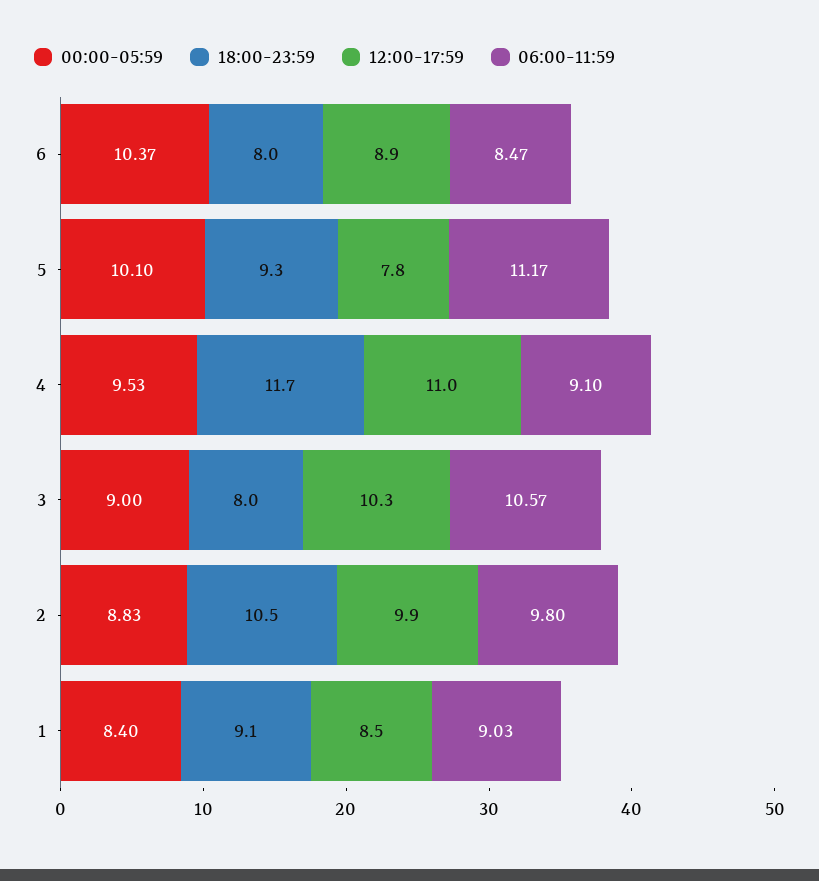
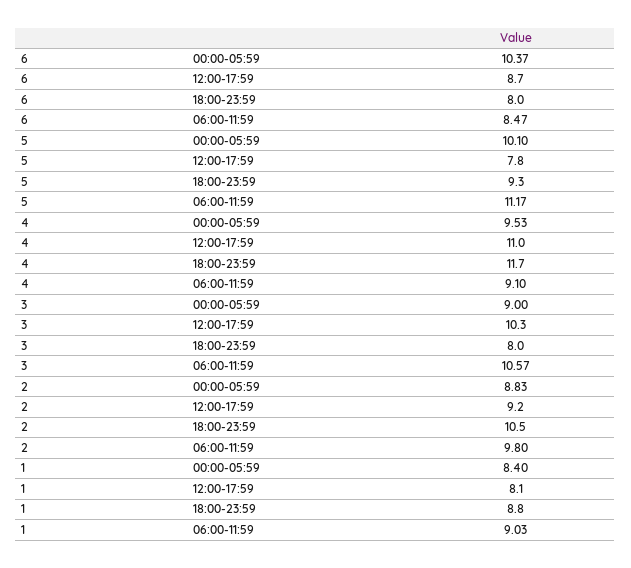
12:00-17:59, 6: 8.9 -> 8.7
12:00-17:59, 2: 9.9 -> 9.2
18:00-23:59, 1: 9.1 -> 8.8
12:00-17:59, 1: 8.5 -> 8.1

